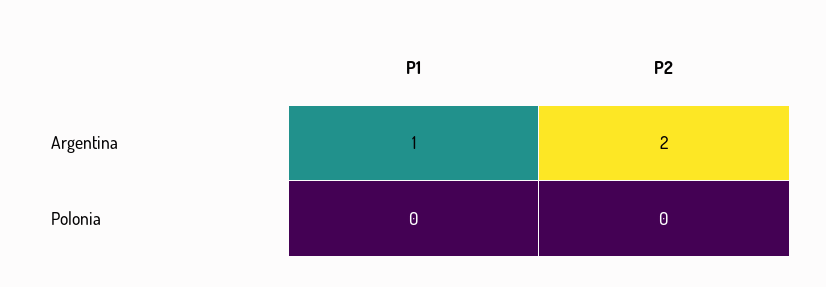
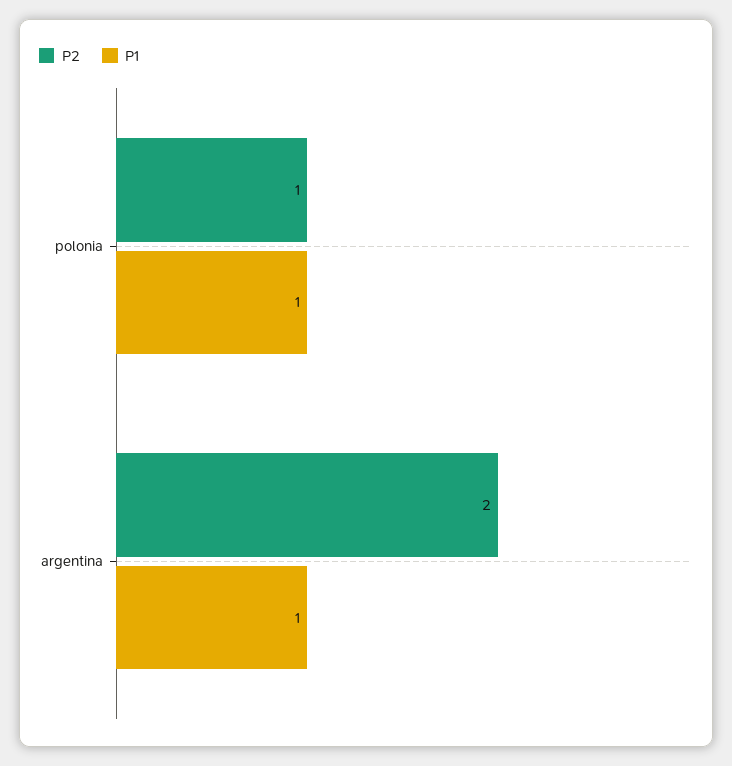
P1, Polonia: 0 -> 1
P2, Polonia: 0 -> 1

